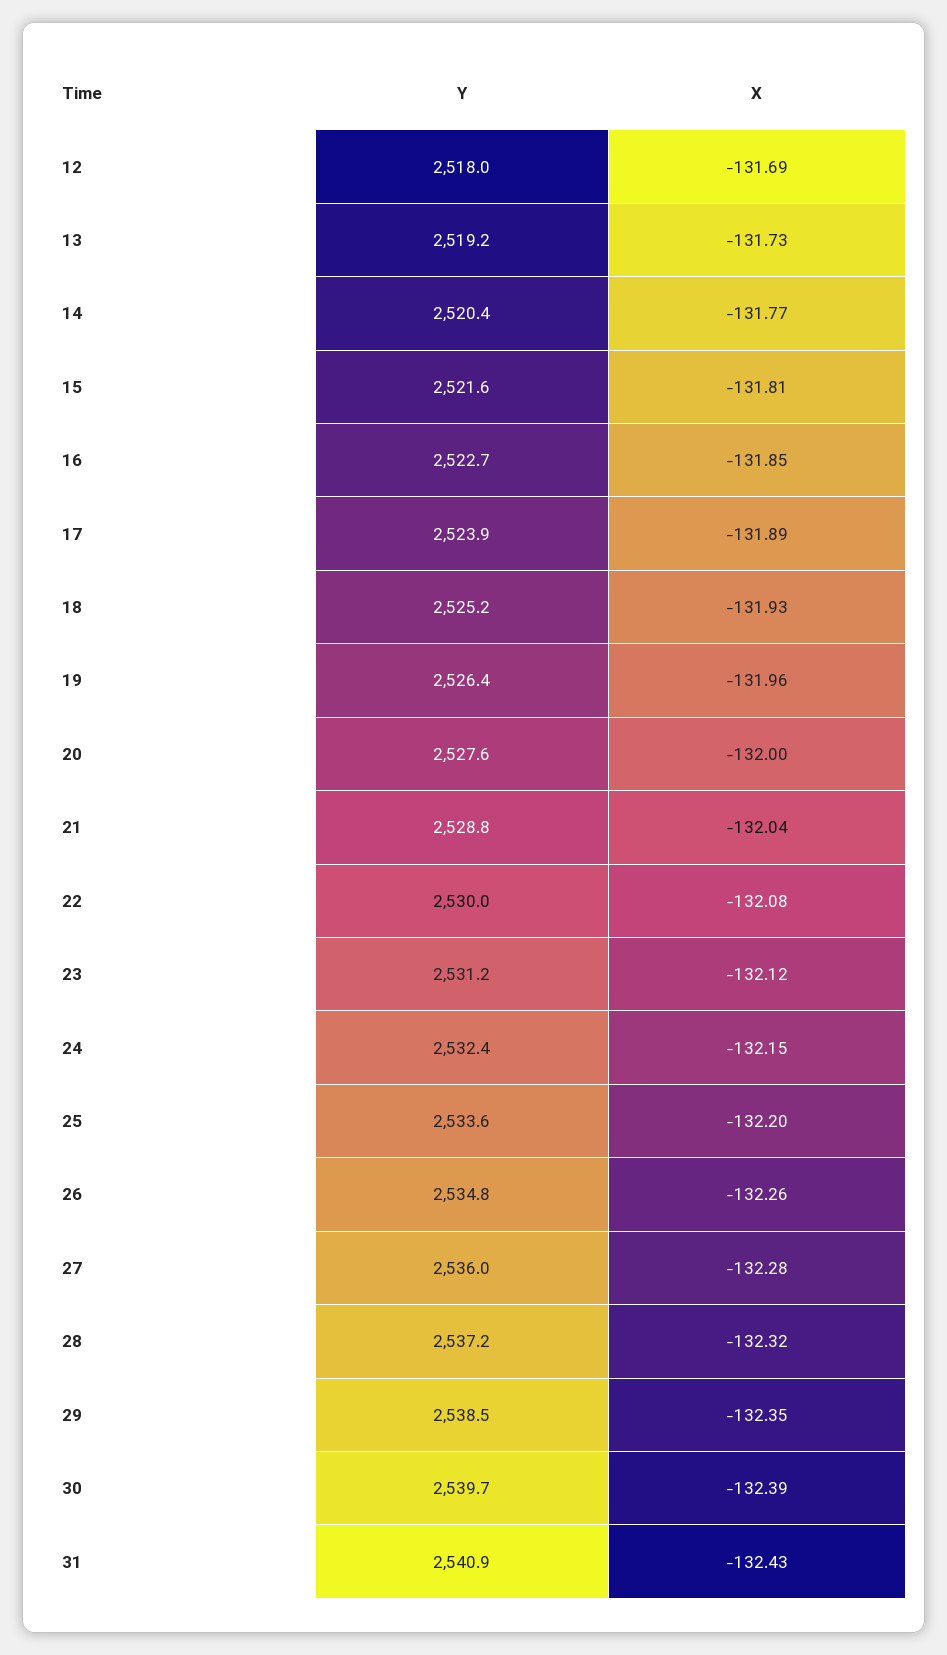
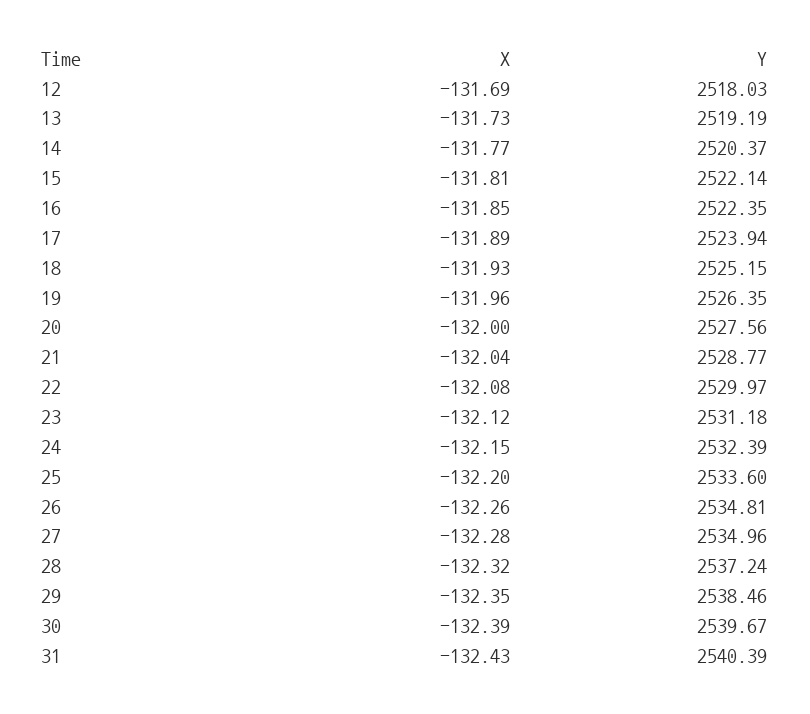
Y, 15: 2521.6 -> 2522.14
Y, 16: 2522.7 -> 2522.35
Y, 27: 2536 -> 2534.96
Y, 31: 2540.9 -> 2540.39

